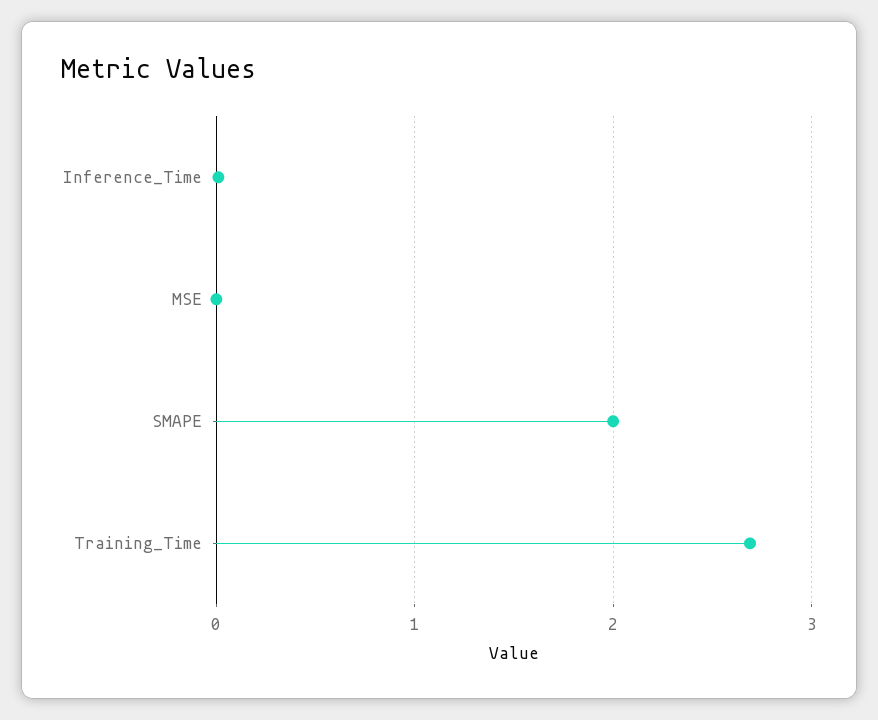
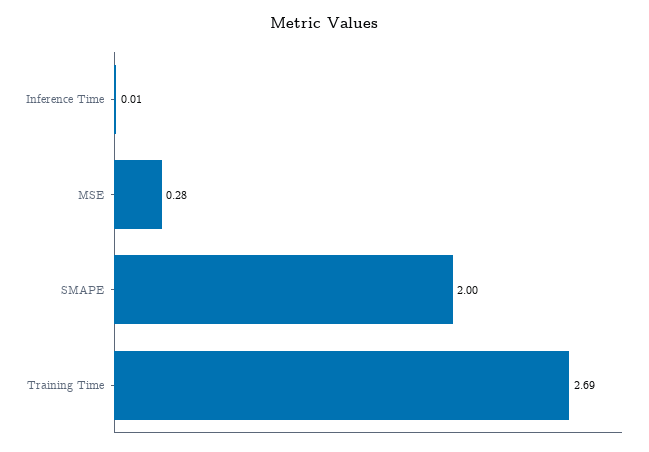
MSE: 0 -> 0.28

